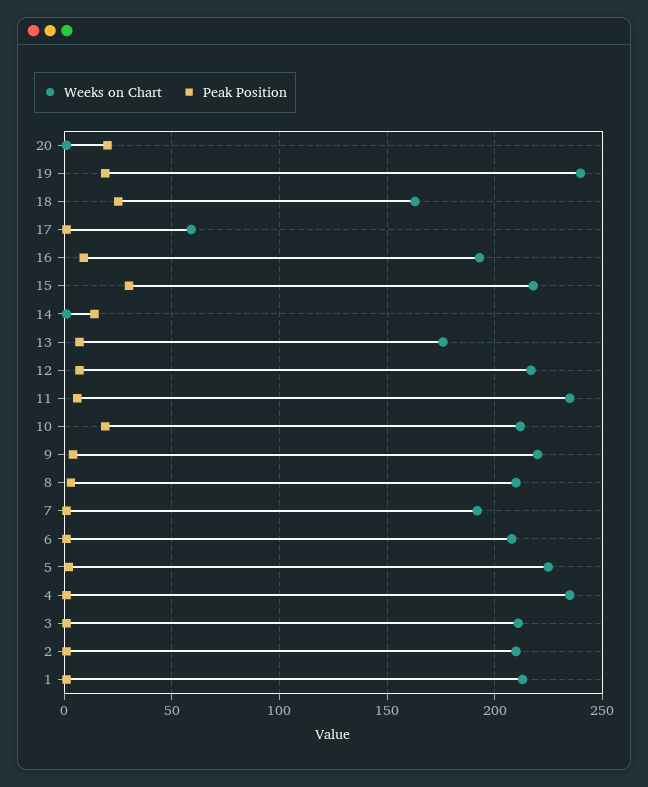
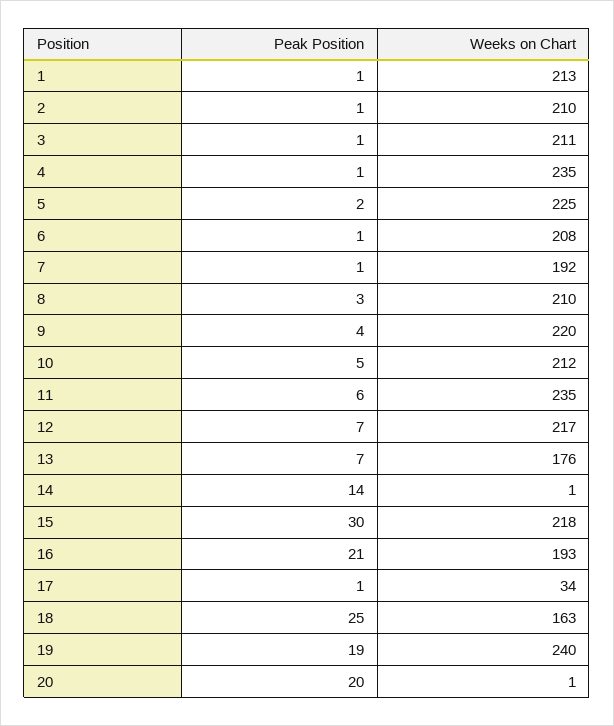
Weeks on Chart, 17: 60 -> 34
Peak Position, 16: 10 -> 21
Peak Position, 10: 20 -> 5

